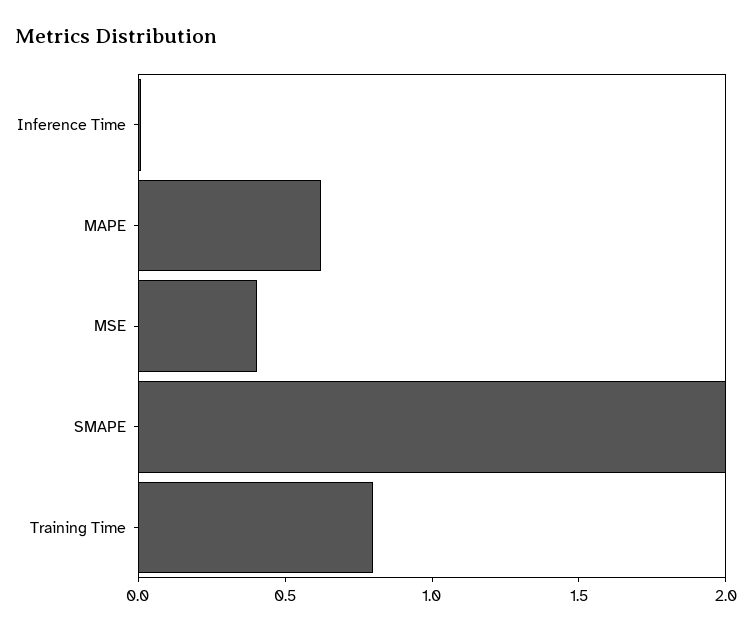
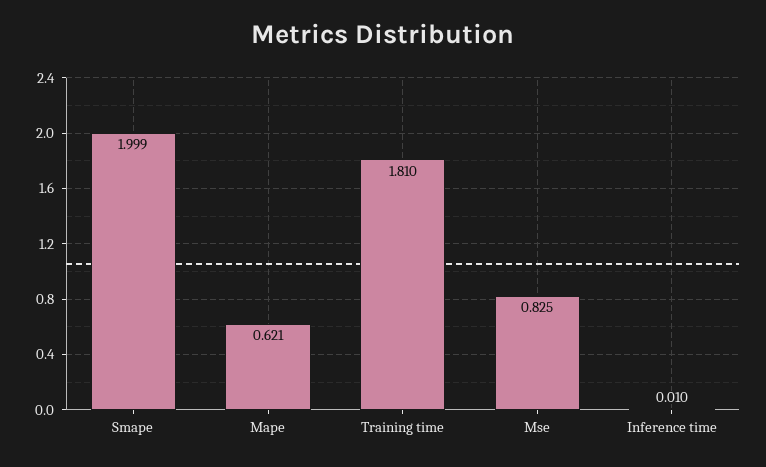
MSE: 0.4 -> 0.825
Training Time: 0.8 -> 1.81

